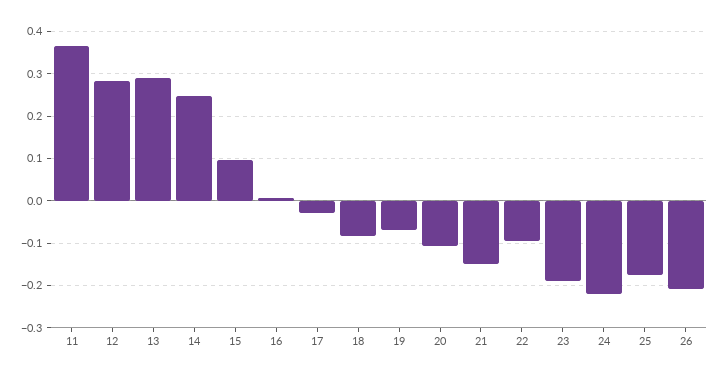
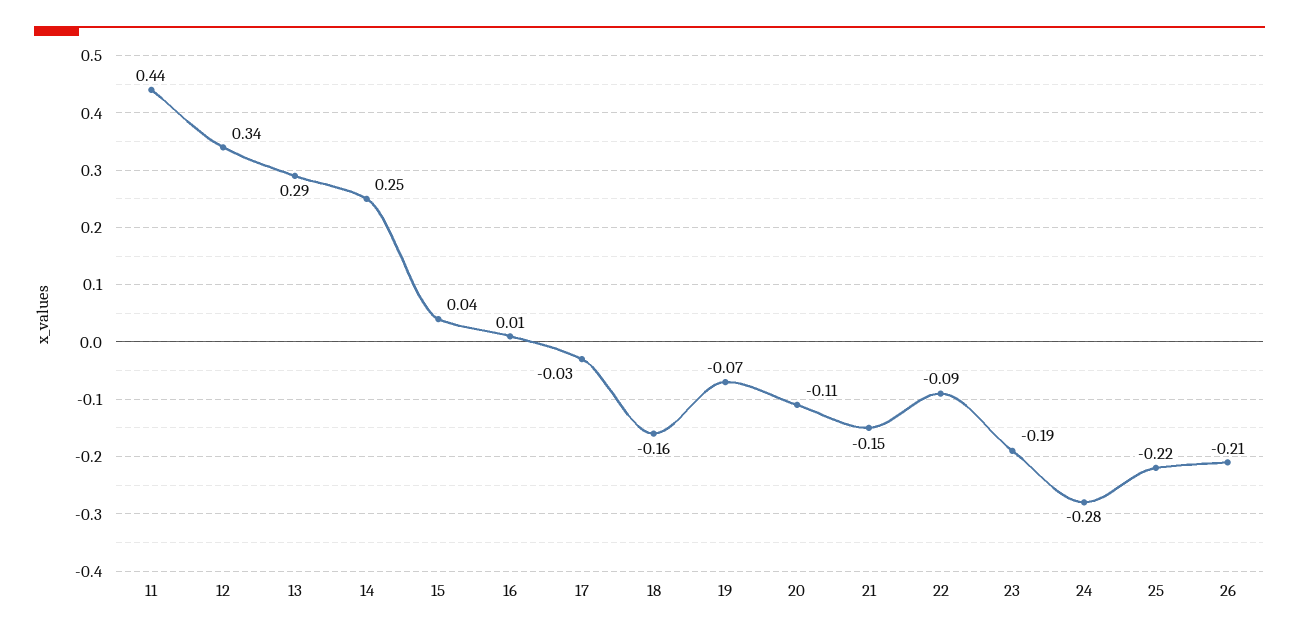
11: 0.36 -> 0.44
12: 0.28 -> 0.34
15: 0.1 -> 0.04
18: -0.08 -> -0.16
24: -0.22 -> -0.28
25: -0.18 -> -0.22

